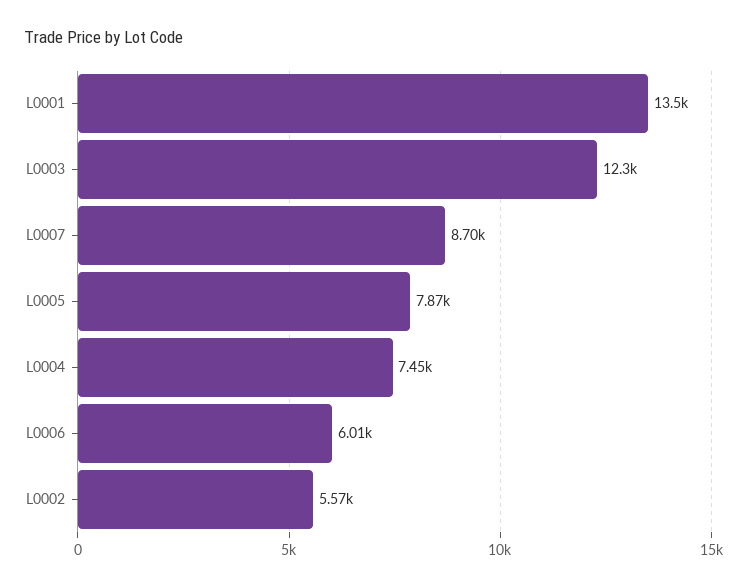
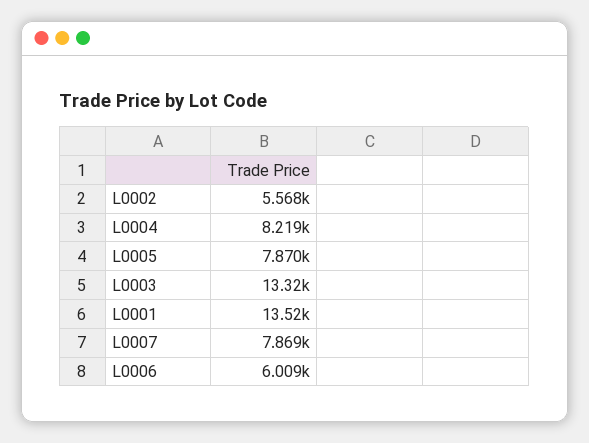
L0003: 12300 -> 13320
L0007: 8700 -> 7869
L0004: 7450 -> 8219

